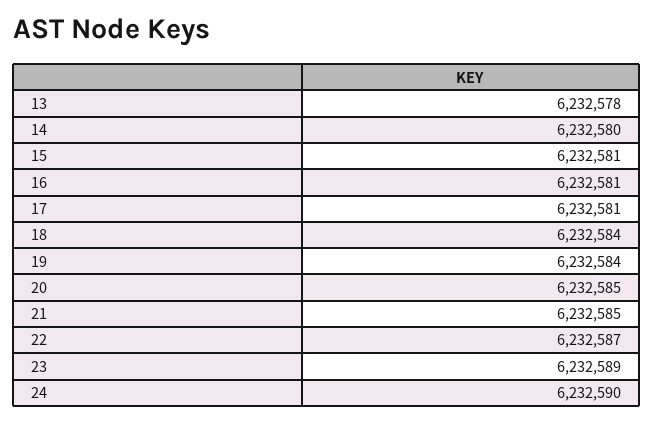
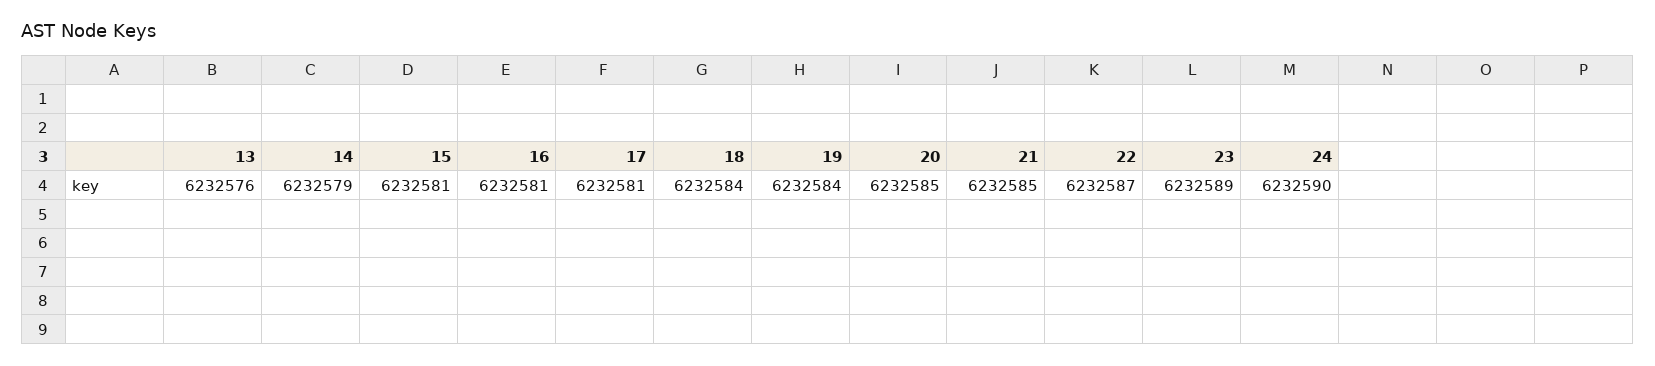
13: 6232578 -> 6232576
14: 6232580 -> 6232579

